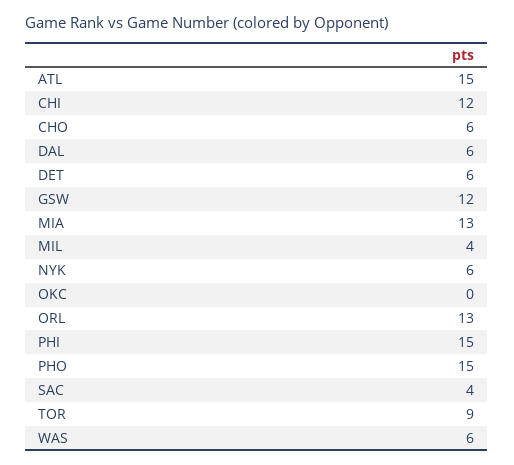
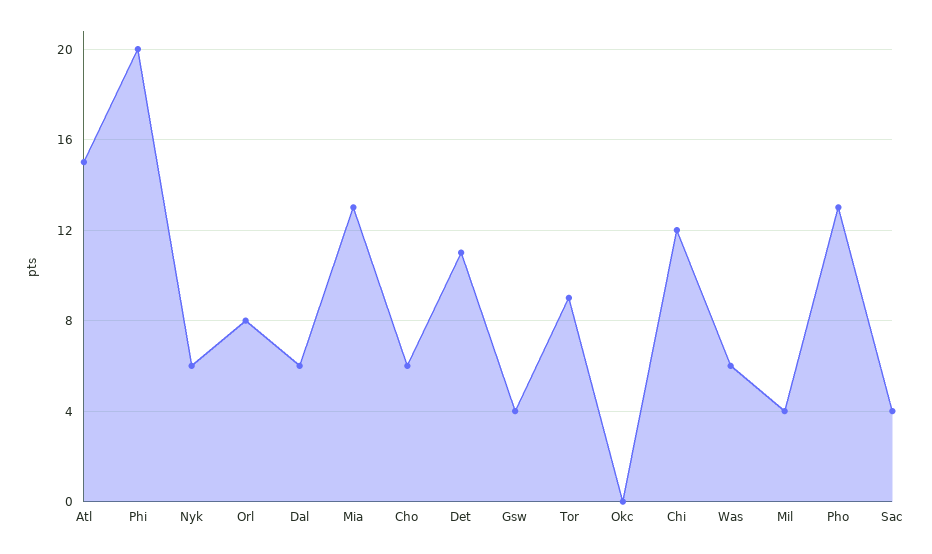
DET: 6 -> 11
GSW: 12 -> 4
ORL: 13 -> 8
PHI: 15 -> 20
PHO: 15 -> 13

